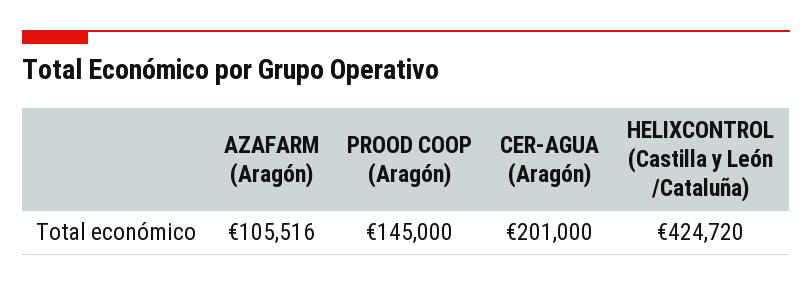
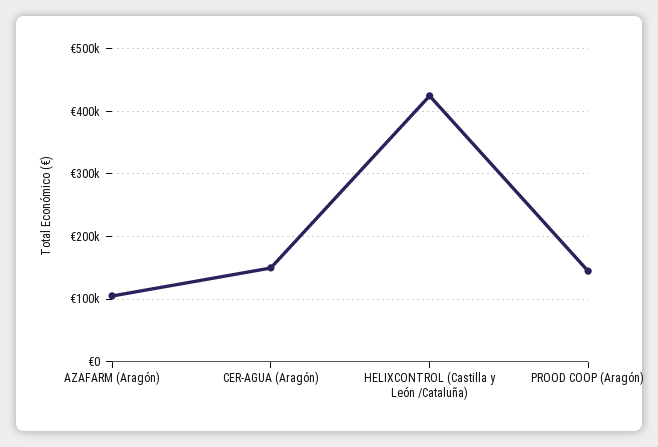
CER-AGUA (Aragón): 201000 -> 150000

